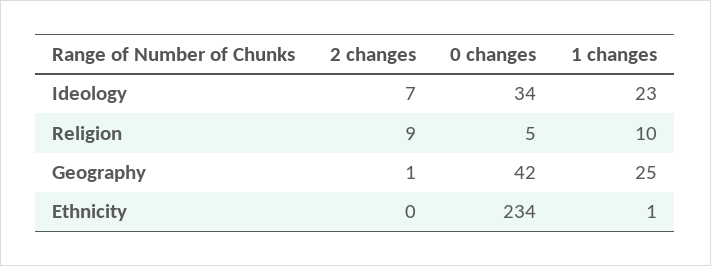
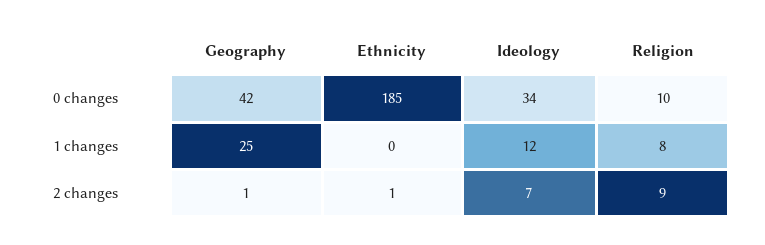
1 changes, Ideology: 23 -> 12
0 changes, Religion: 5 -> 10
1 changes, Religion: 10 -> 8
2 changes, Ethnicity: 0 -> 1
0 changes, Ethnicity: 234 -> 185
1 changes, Ethnicity: 1 -> 0

